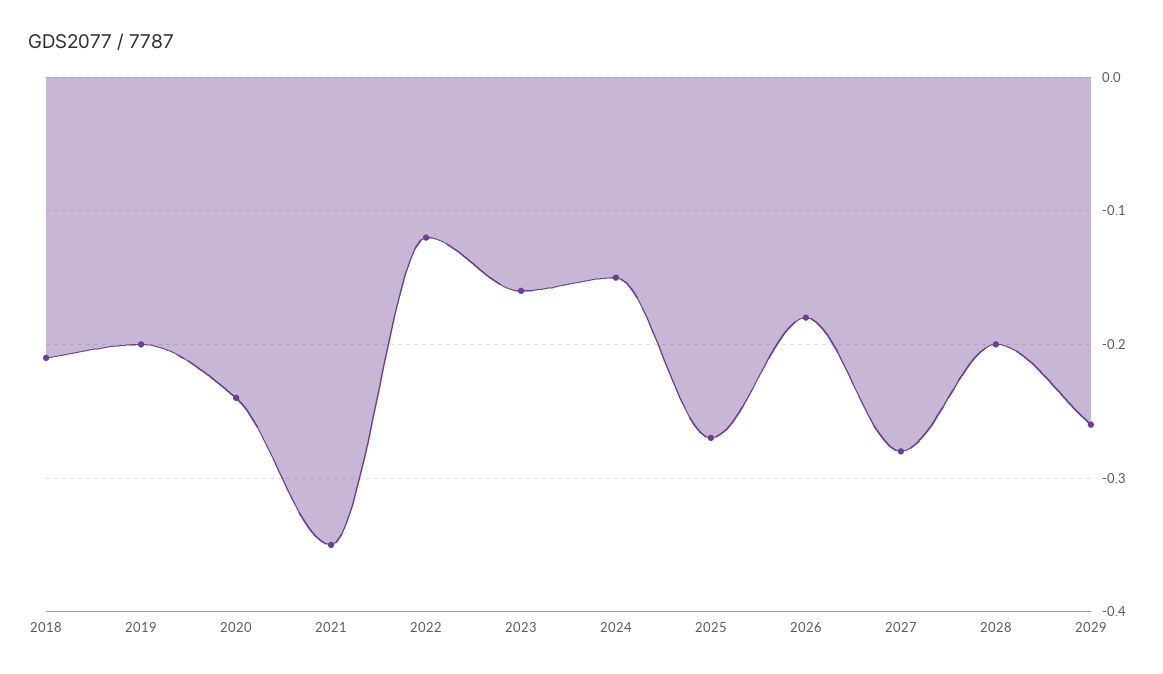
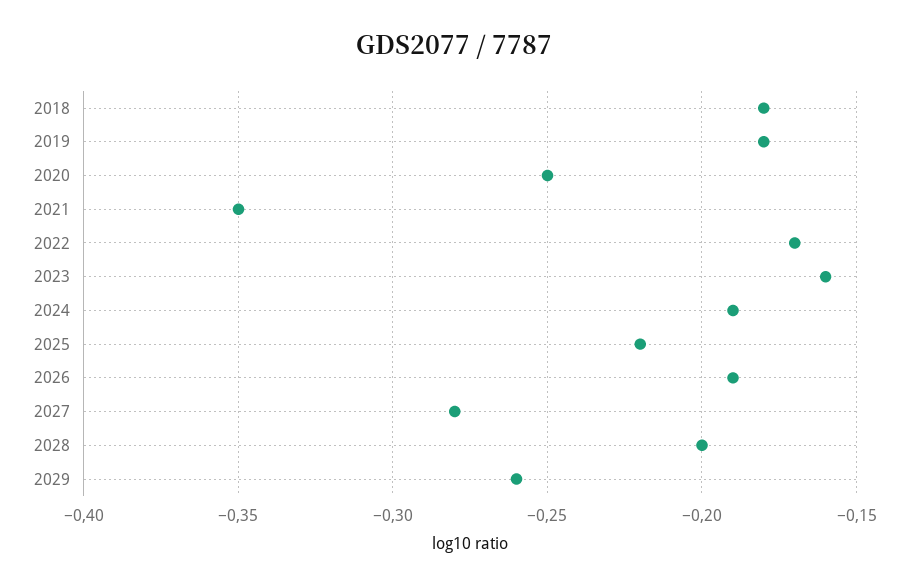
2018: -0.21 -> -0.18
2019: -0.2 -> -0.18
2020: -0.24 -> -0.25
2022: -0.12 -> -0.17
2024: -0.15 -> -0.19
2025: -0.27 -> -0.22
2026: -0.18 -> -0.19

